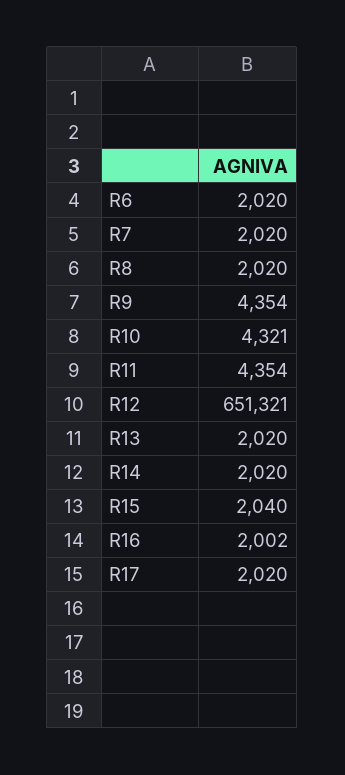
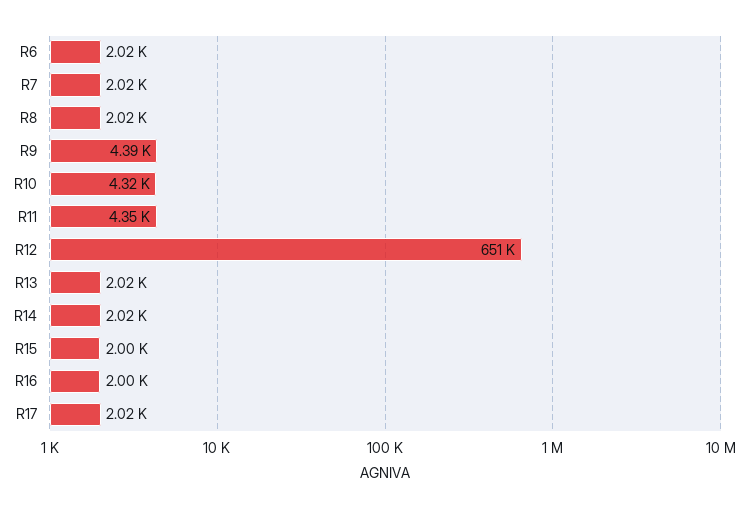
R9: 4354 -> 4390
R15: 2040 -> 2000

